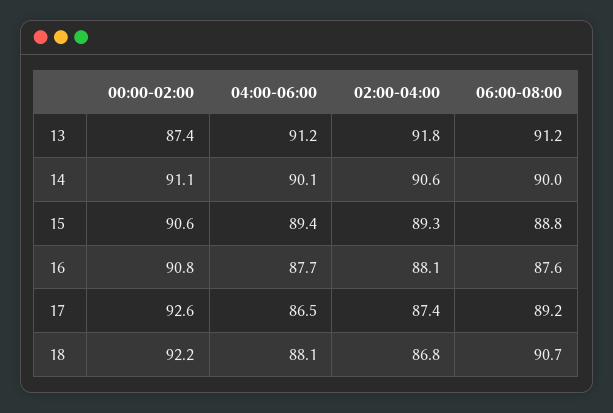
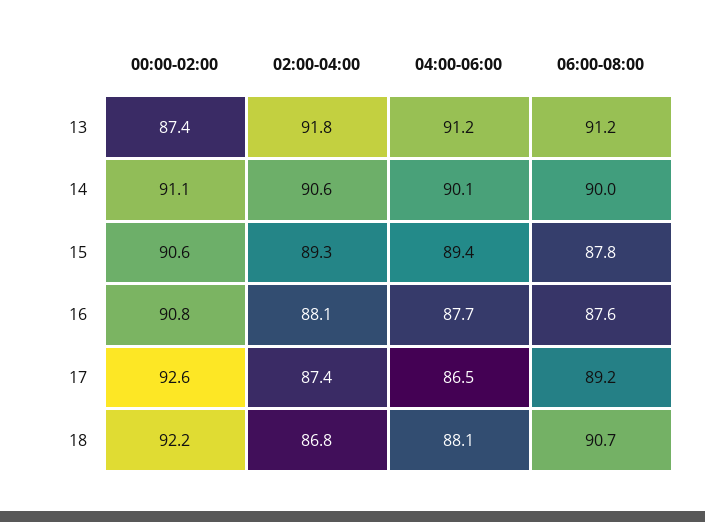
06:00-08:00, 15: 88.8 -> 87.8

